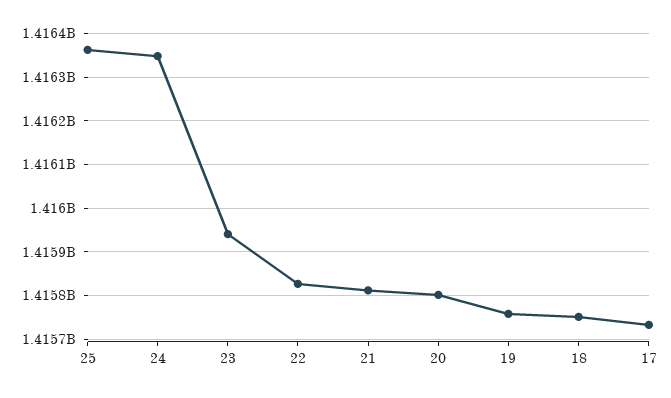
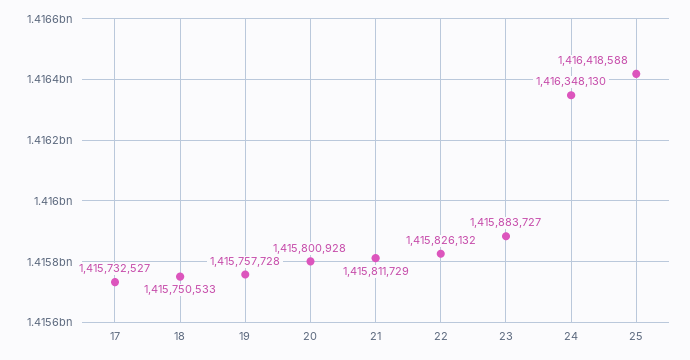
25: 1416360000 -> 1416418588
23: 1415940000 -> 1415883727

